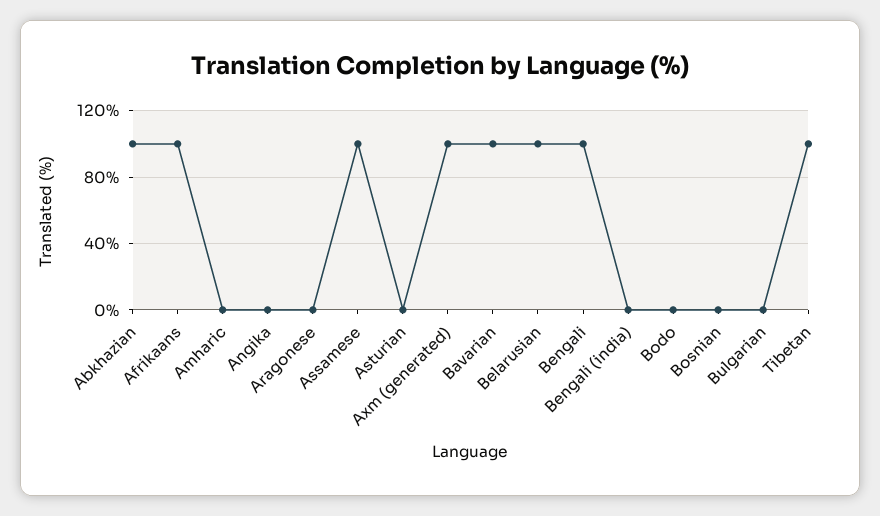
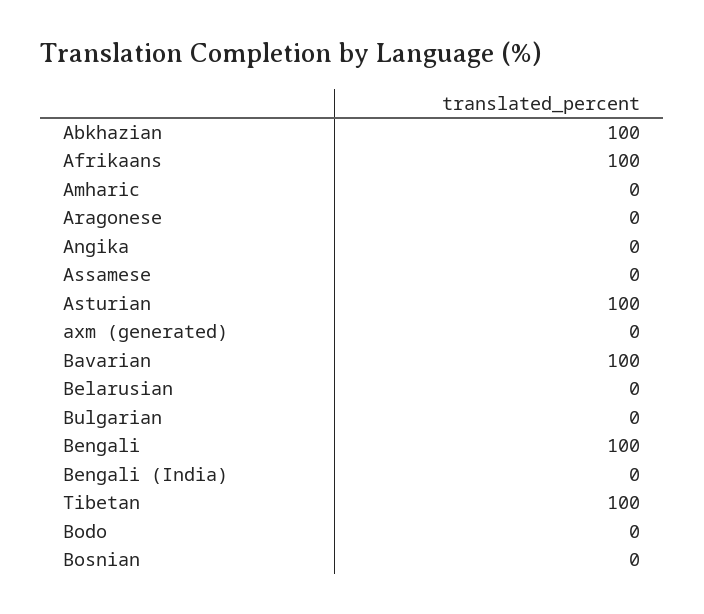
Assamese: 100 -> 0
Asturian: 0 -> 100
Axm (generated): 100 -> 0
Belarusian: 100 -> 0

